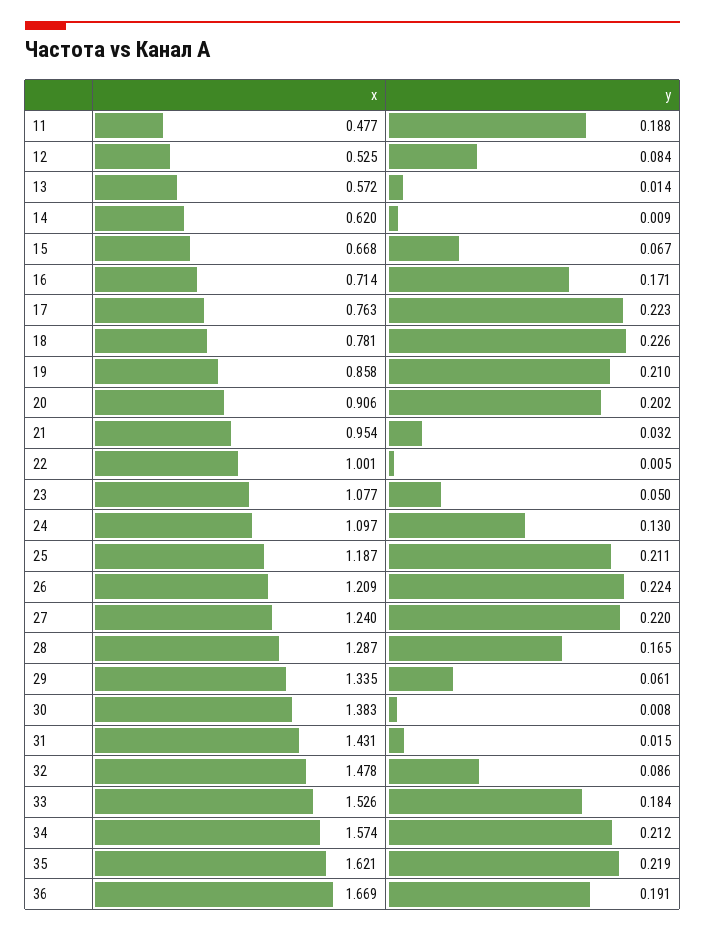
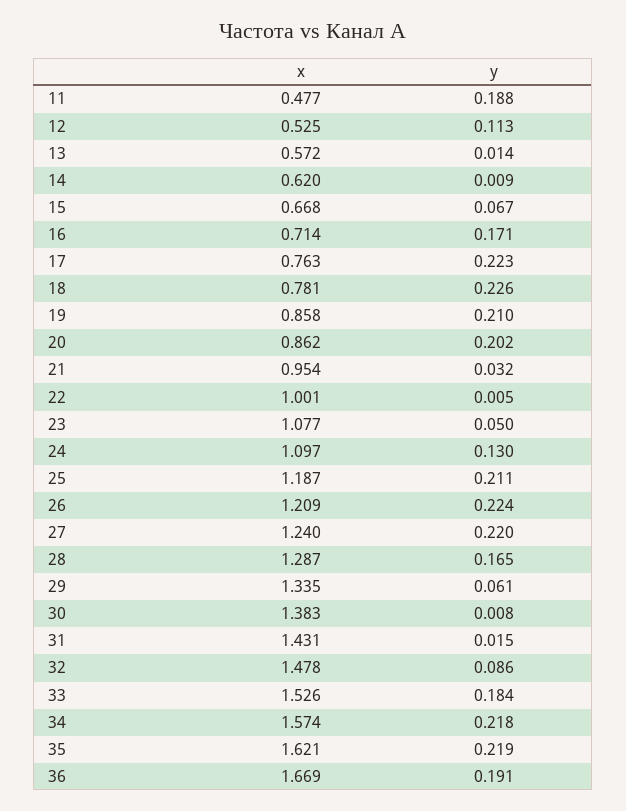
y, 12: 0.084 -> 0.113
x, 20: 0.906 -> 0.862
y, 34: 0.212 -> 0.218

